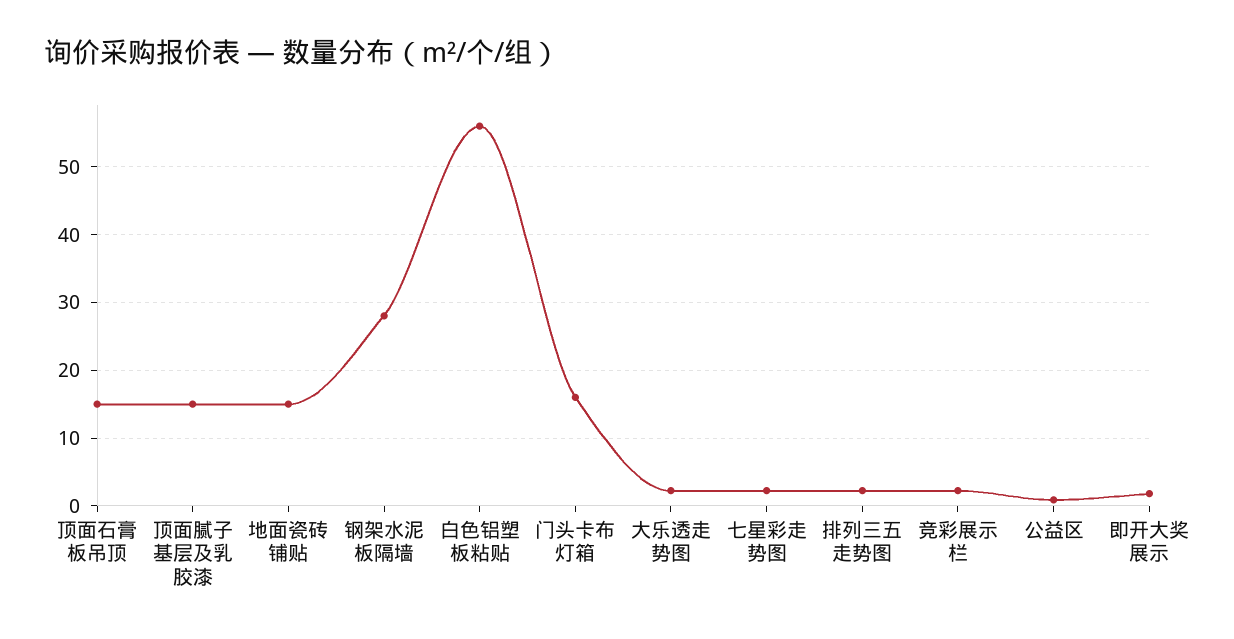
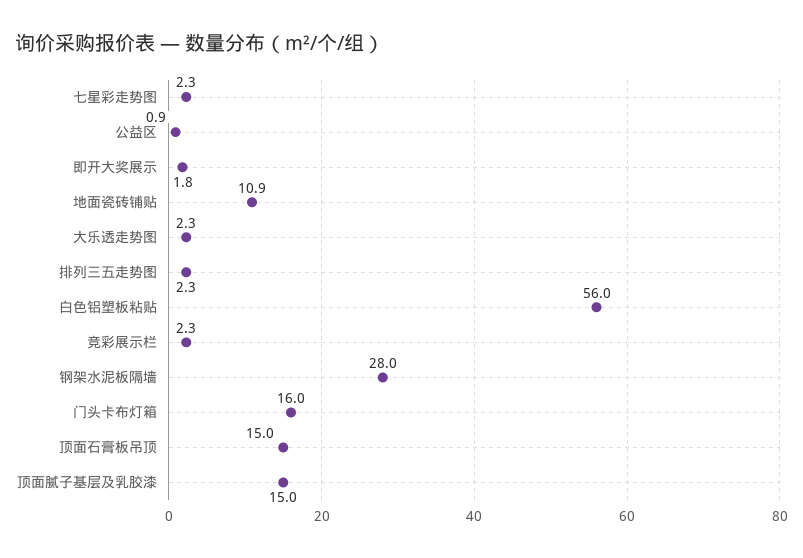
地面瓷砖铺贴: 15 -> 10.9

